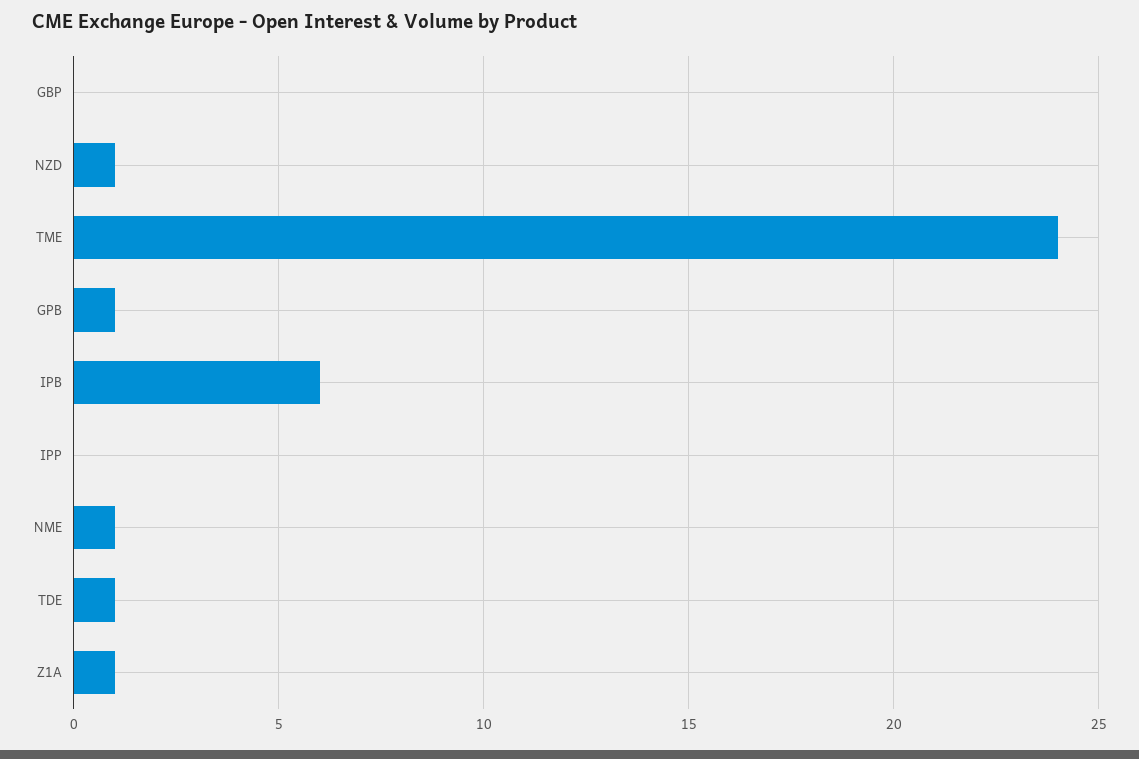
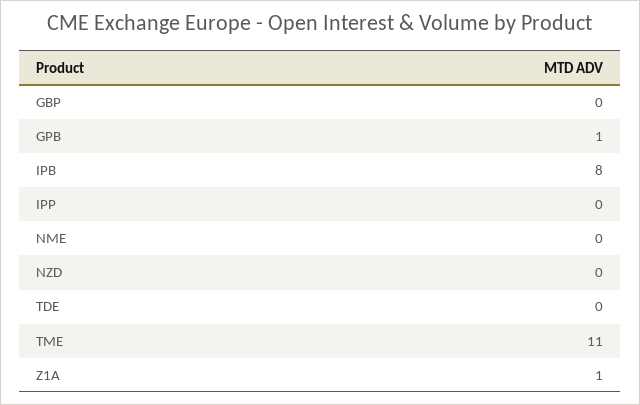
NZD: 1 -> 0
TME: 24 -> 11
IPB: 6 -> 8
NME: 1 -> 0
TDE: 1 -> 0

